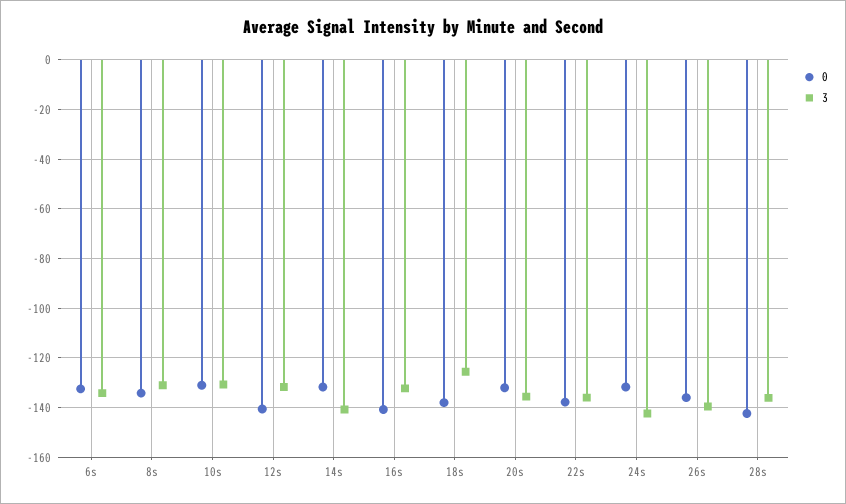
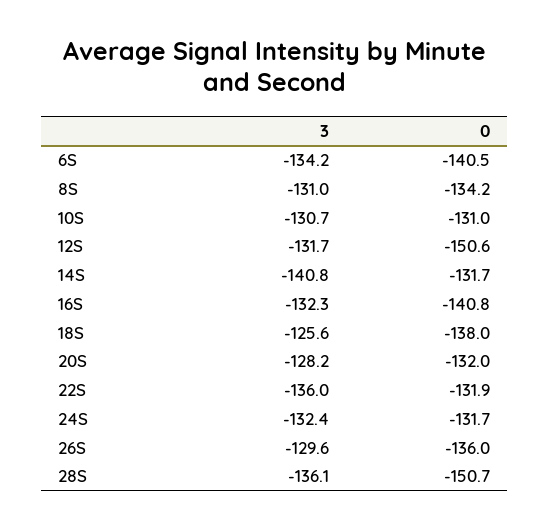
0, 6s: -132.5 -> -140.5
0, 12s: -140 -> -150.6
3, 20s: -135 -> -128.2
0, 22s: -137.5 -> -131.9
3, 24s: -142.5 -> -132.4
3, 26s: -140 -> -129.6
0, 28s: -142.5 -> -150.7

